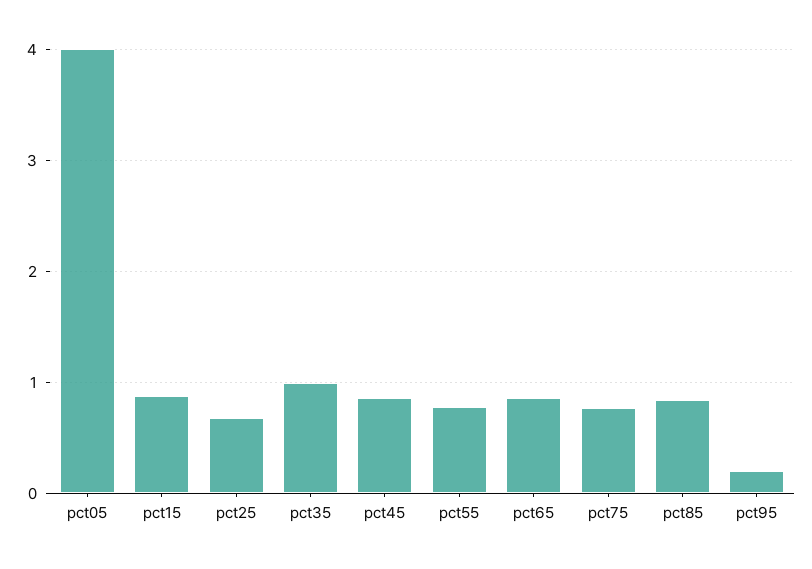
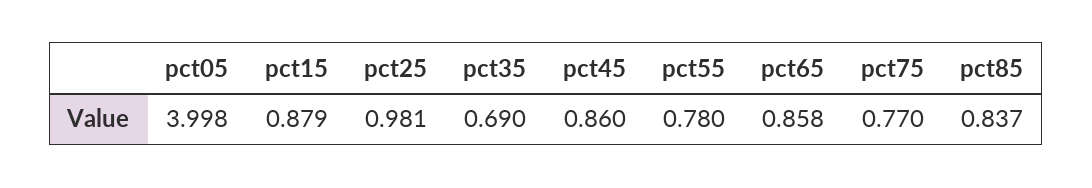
pct25: 0.7 -> 0.981
pct35: 1 -> 0.69
pct95: 0.2 -> none

